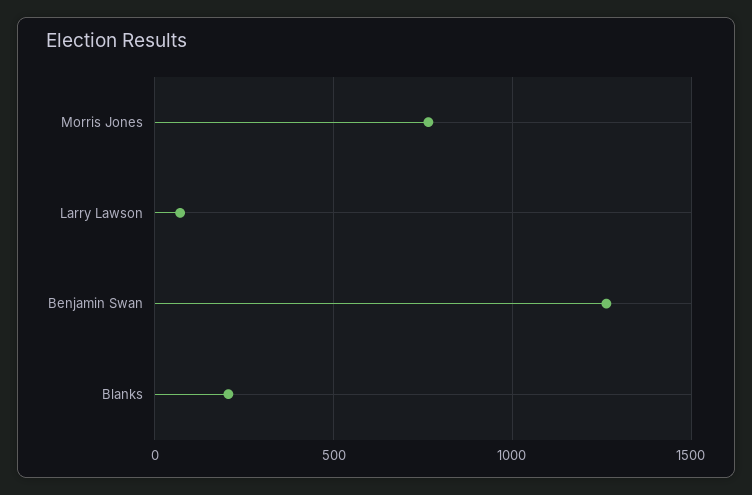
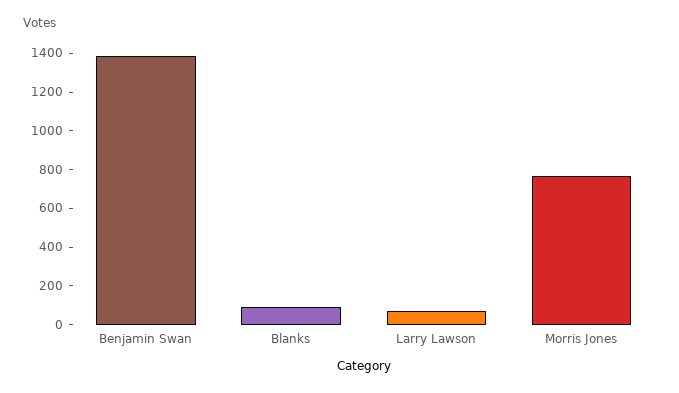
Benjamin Swan: 1250 -> 1400
Blanks: 200 -> 100

